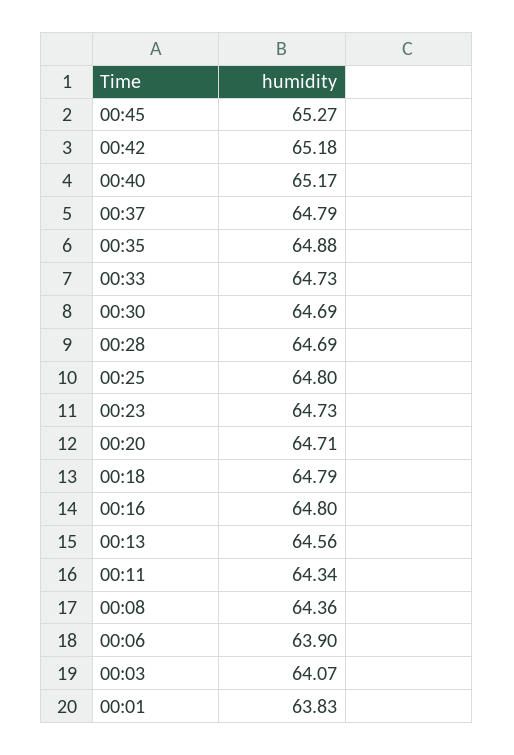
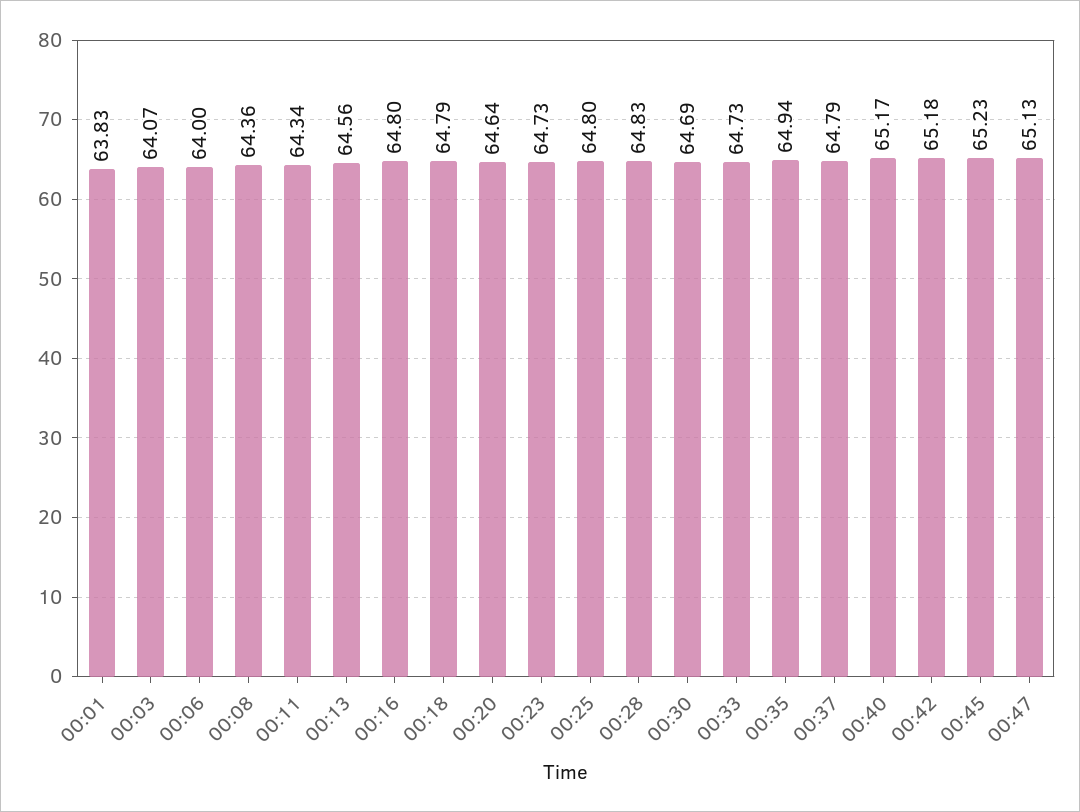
00:45: 65.27 -> 65.23
00:35: 64.88 -> 64.94
00:28: 64.69 -> 64.83
00:20: 64.71 -> 64.64
00:06: 63.9 -> 64
00:47: none -> 65.13

